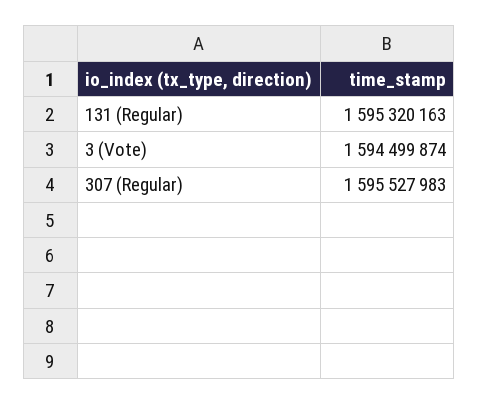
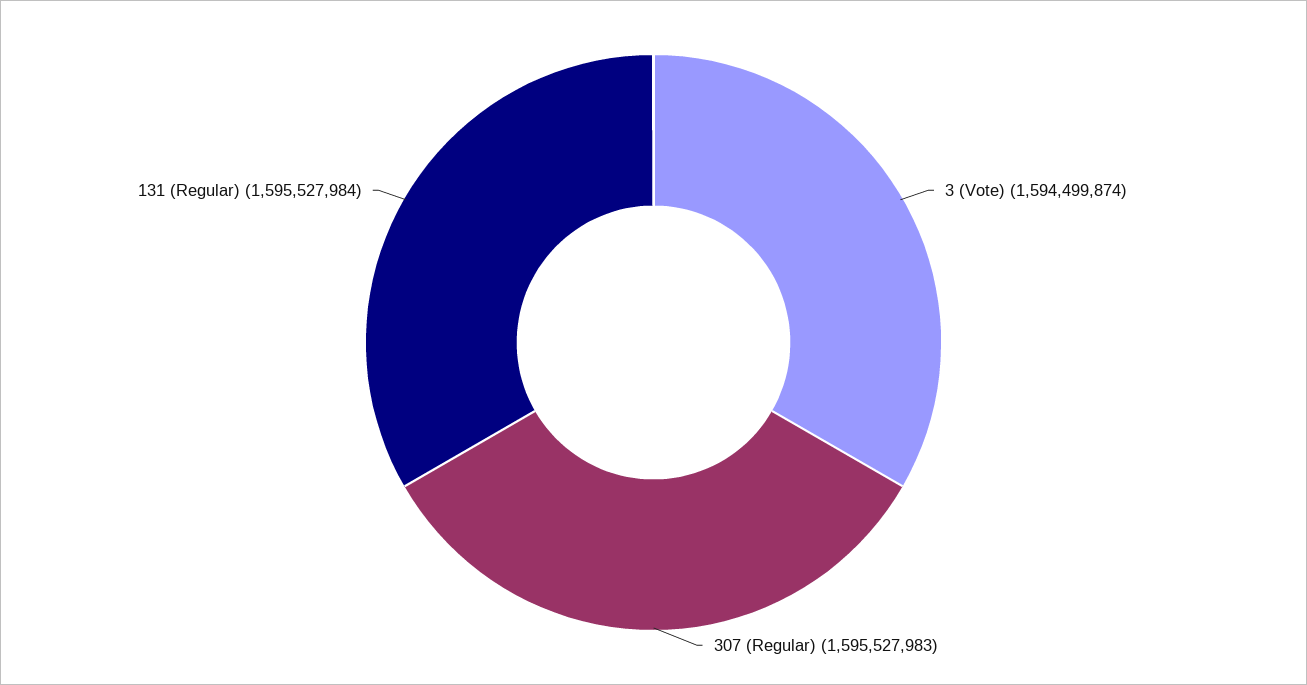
131 (Regular): 1595320163 -> 1595527984

